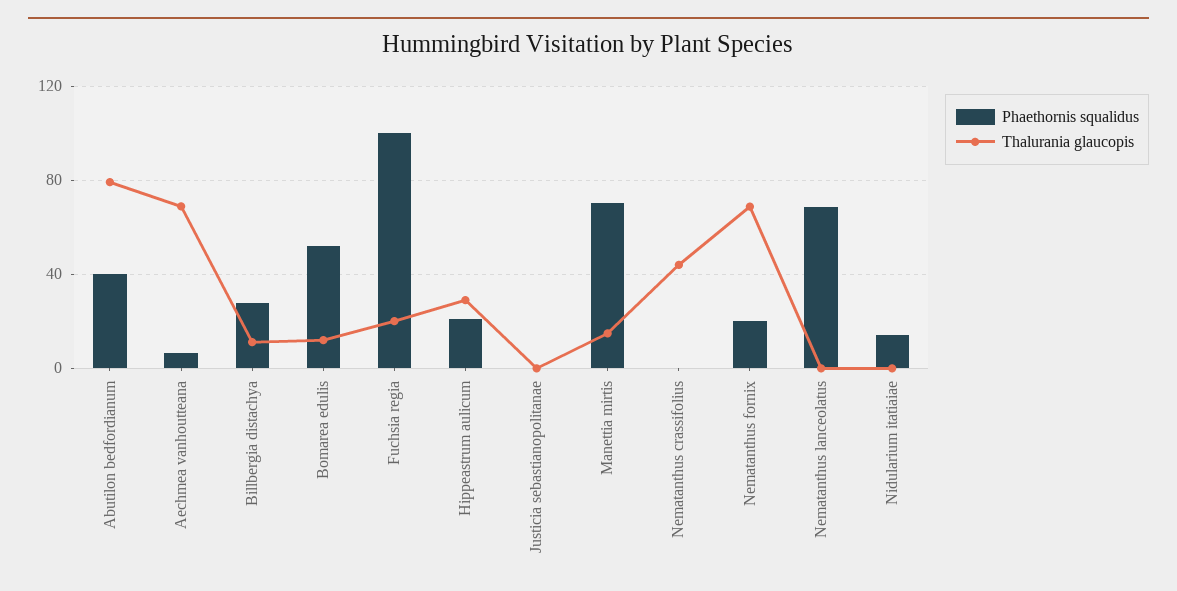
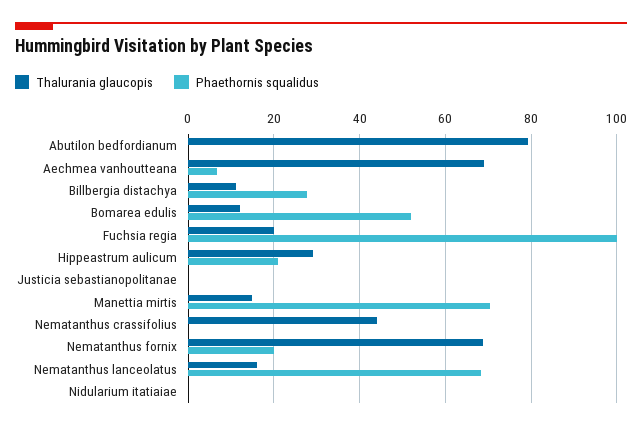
Phaethornis squalidus, Abutilon bedfordianum: 40 -> 0
Thalurania glaucopis, Nematanthus lanceolatus: 0 -> 16
Phaethornis squalidus, Nidularium itatiaiae: 15 -> 0

